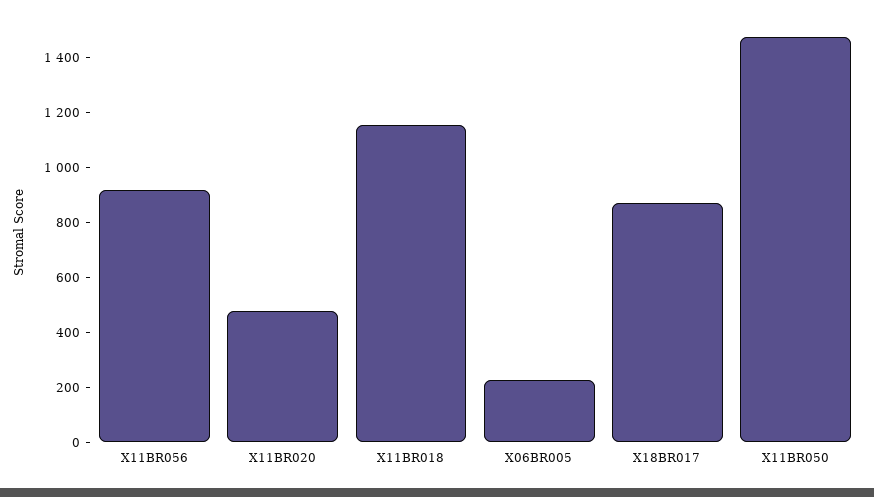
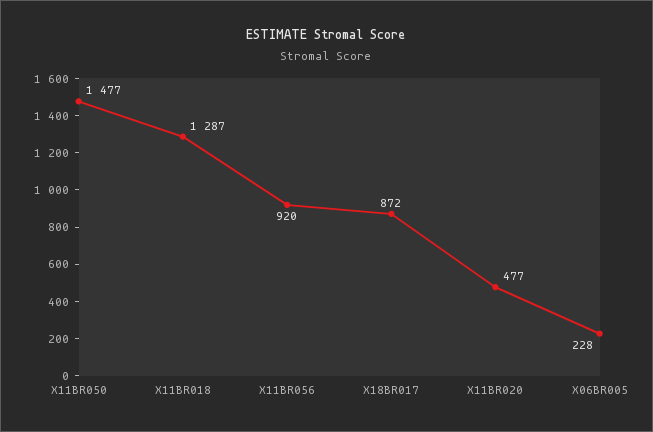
X11BR018: 1150 -> 1287

